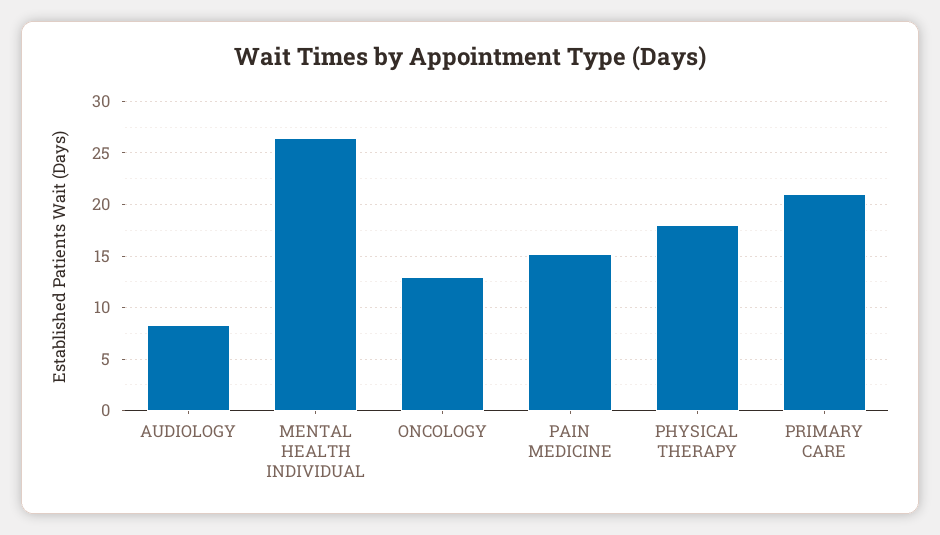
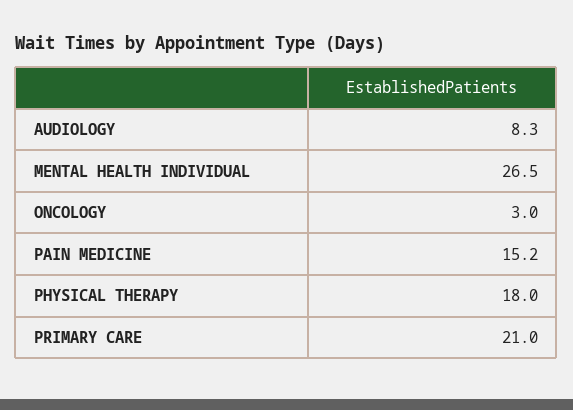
ONCOLOGY: 13 -> 3

